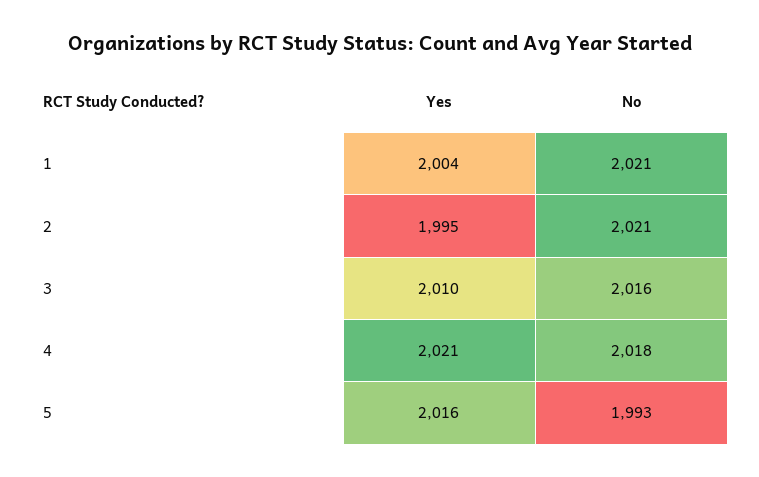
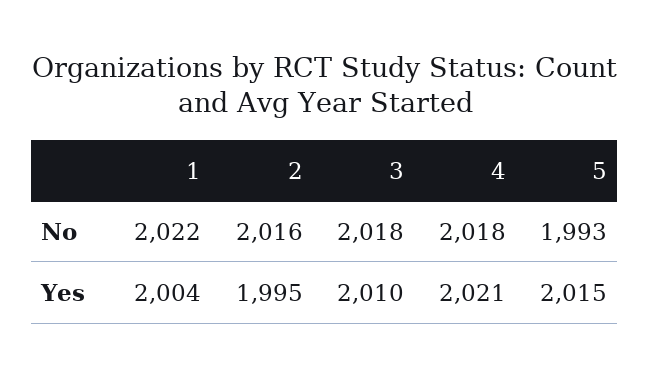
No, 1: 2021 -> 2022
No, 2: 2021 -> 2016
No, 3: 2016 -> 2018
Yes, 5: 2016 -> 2015

